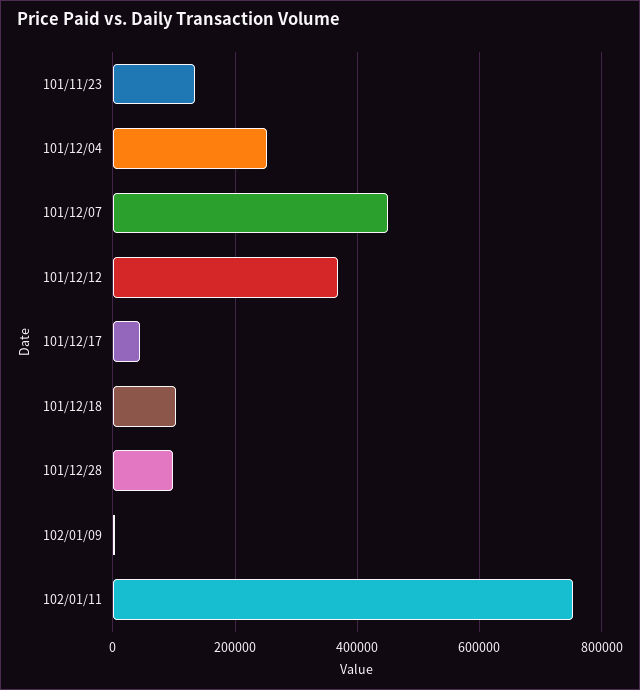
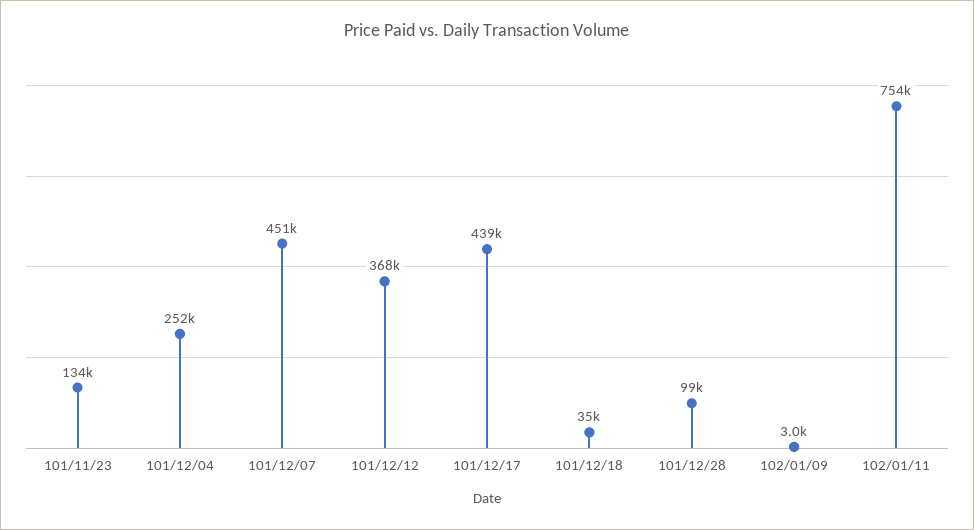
101/12/17: 40000 -> 439000
101/12/18: 100000 -> 35000

